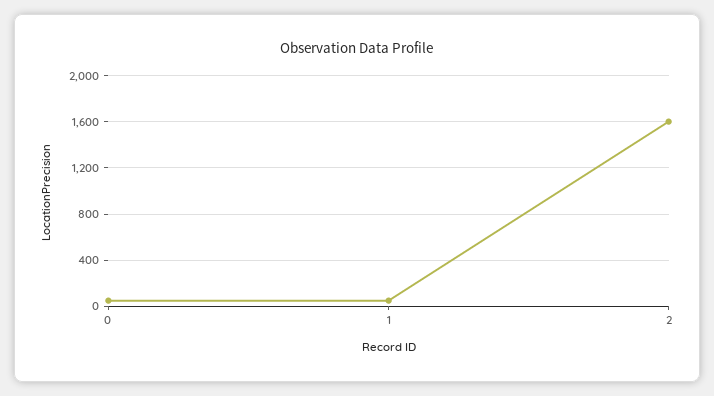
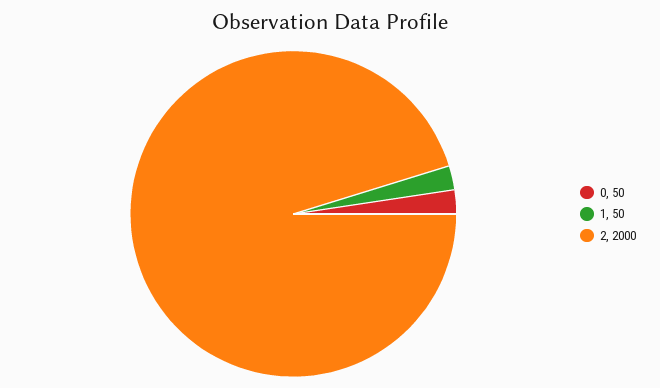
2: 1600 -> 2000

